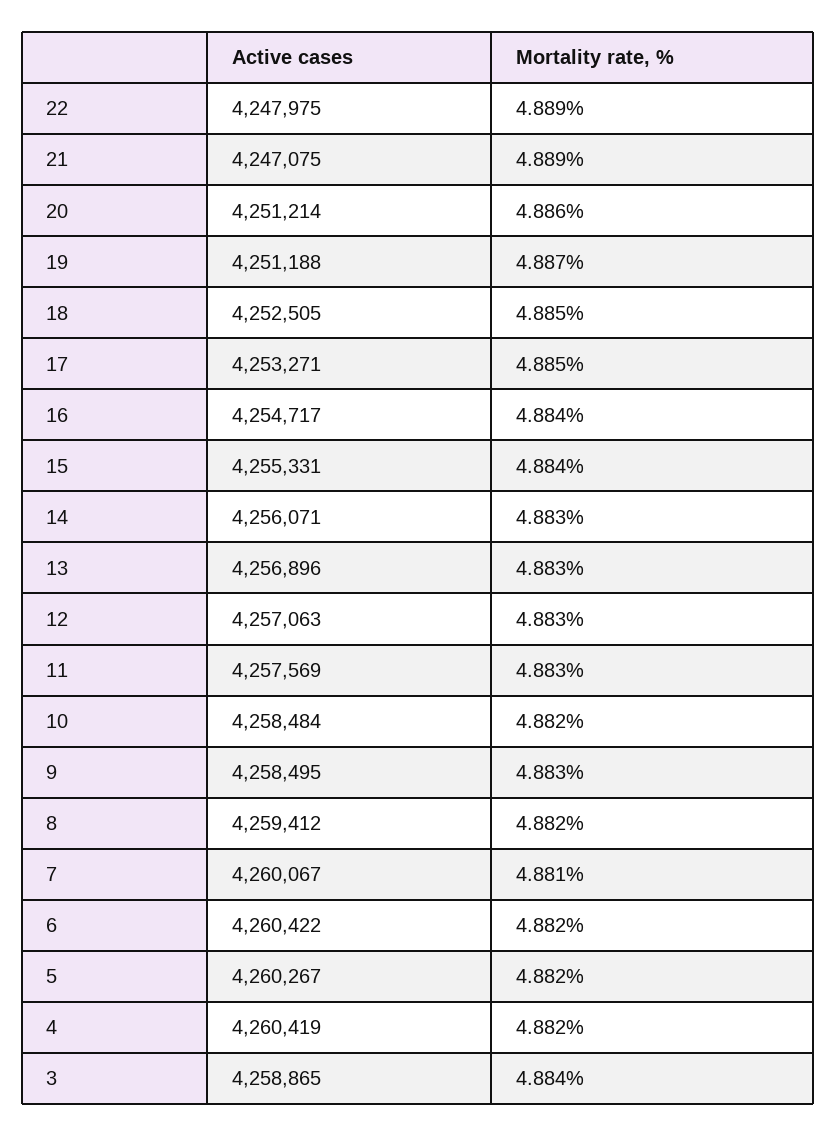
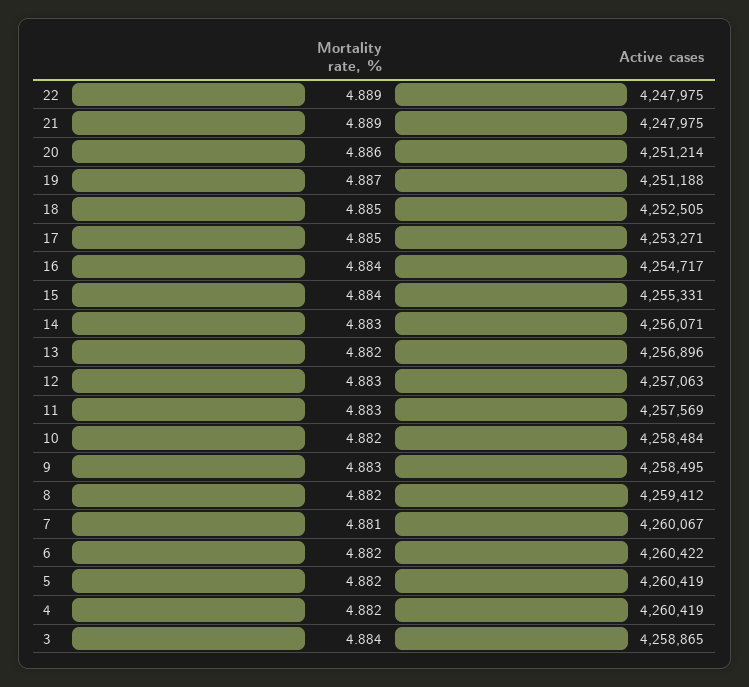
Active cases, 21: 4247075 -> 4247975
Mortality rate, %, 13: 4.883 -> 4.882
Active cases, 5: 4260267 -> 4260419

